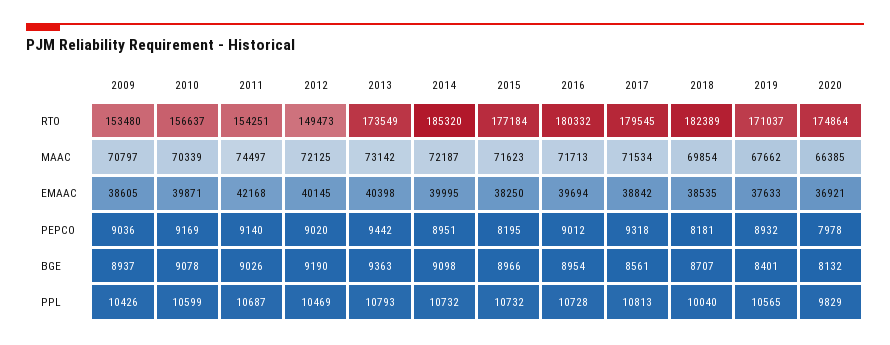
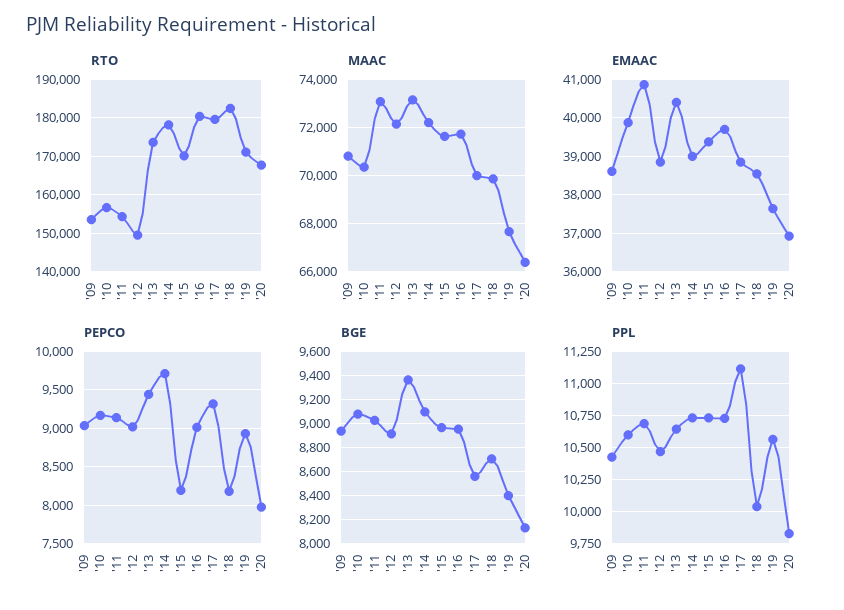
RTO, 2014: 185320 -> 178000
RTO, 2015: 177184 -> 170000
RTO, 2020: 174864 -> 168000
MAAC, 2011: 74497 -> 73000
MAAC, 2017: 71534 -> 70000
EMAAC, 2011: 42168 -> 40800
EMAAC, 2012: 40145 -> 38800
EMAAC, 2014: 39995 -> 39000
EMAAC, 2015: 38250 -> 39400
PEPCO, 2014: 8951 -> 9700
BGE, 2012: 9190 -> 8900
PPL, 2013: 10793 -> 10650
PPL, 2017: 10813 -> 11100

